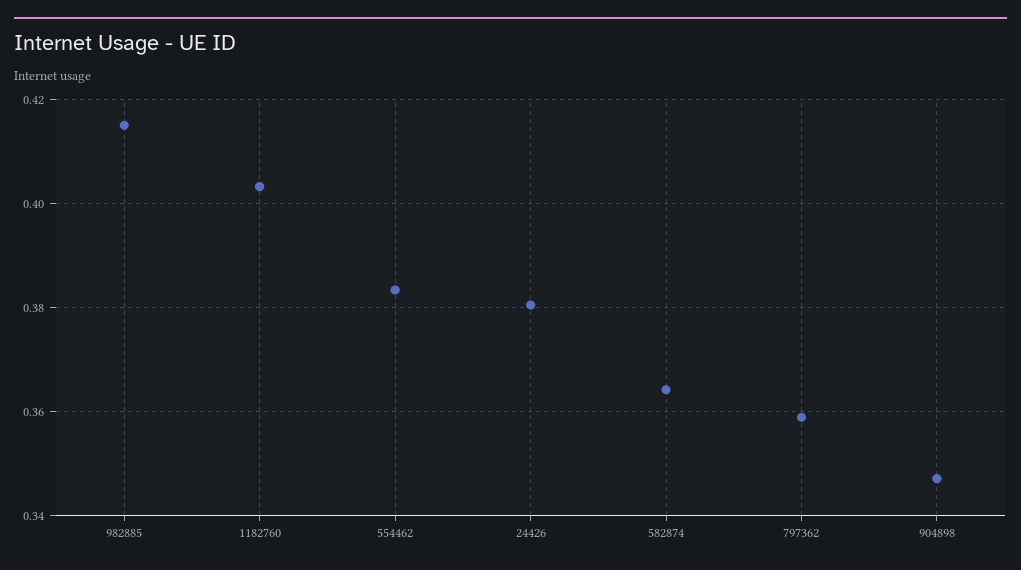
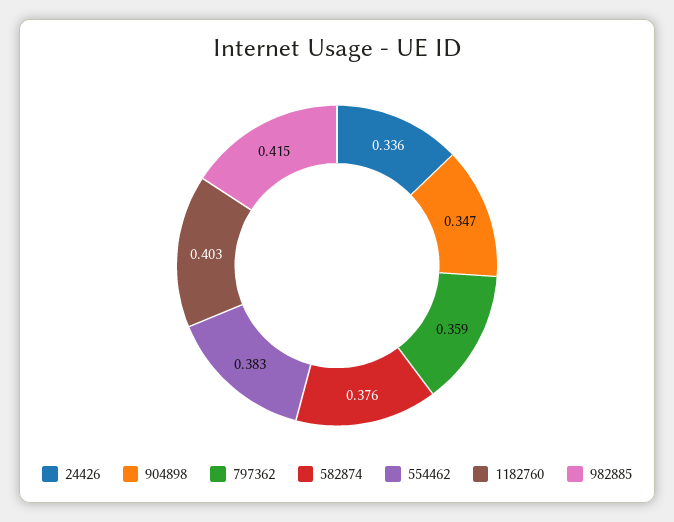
24426: 0.38 -> 0.336
582874: 0.364 -> 0.376

